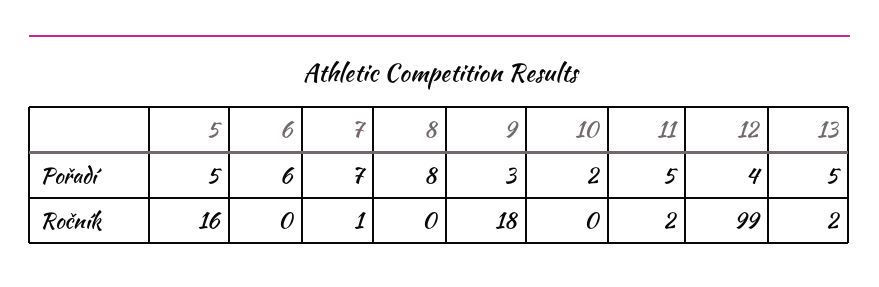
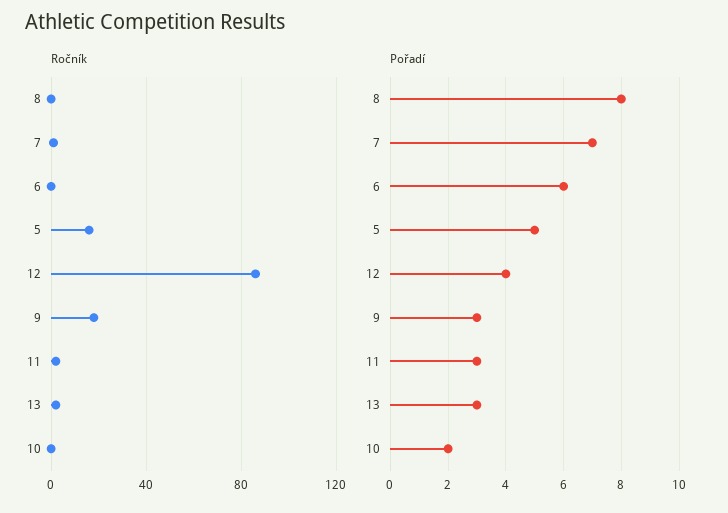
Pořadí, 11: 5 -> 3
Pořadí, 13: 5 -> 3
Ročník, 12: 99 -> 85

